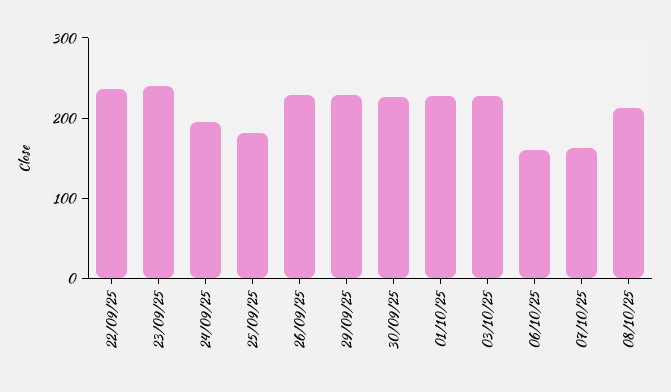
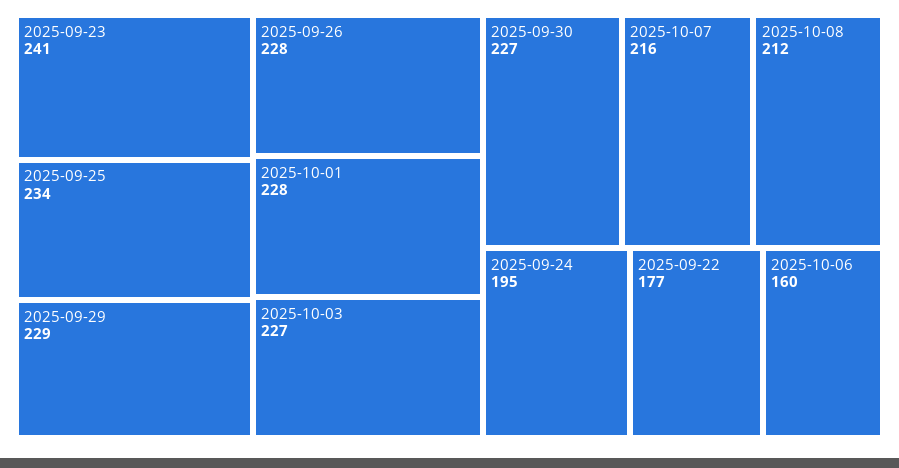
22/09/25: 240 -> 177
25/09/25: 180 -> 234
07/10/25: 160 -> 216

